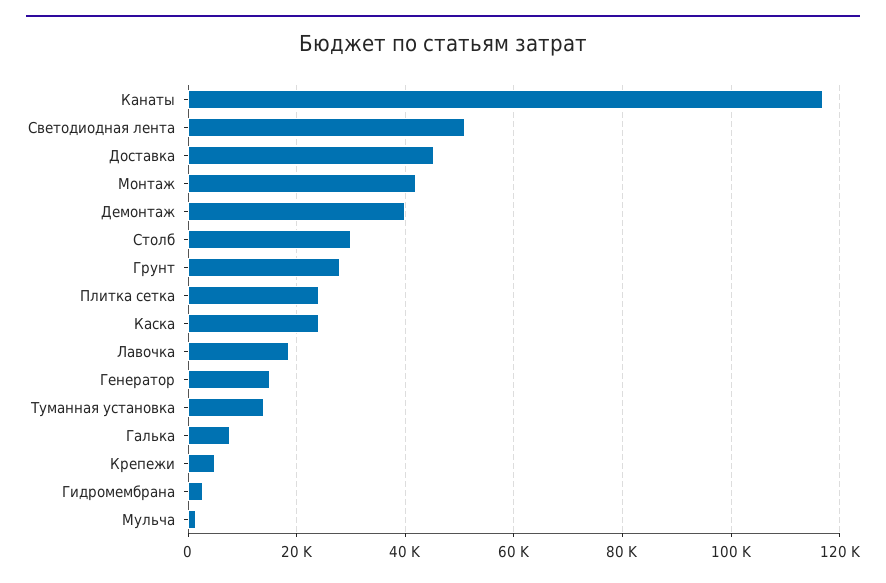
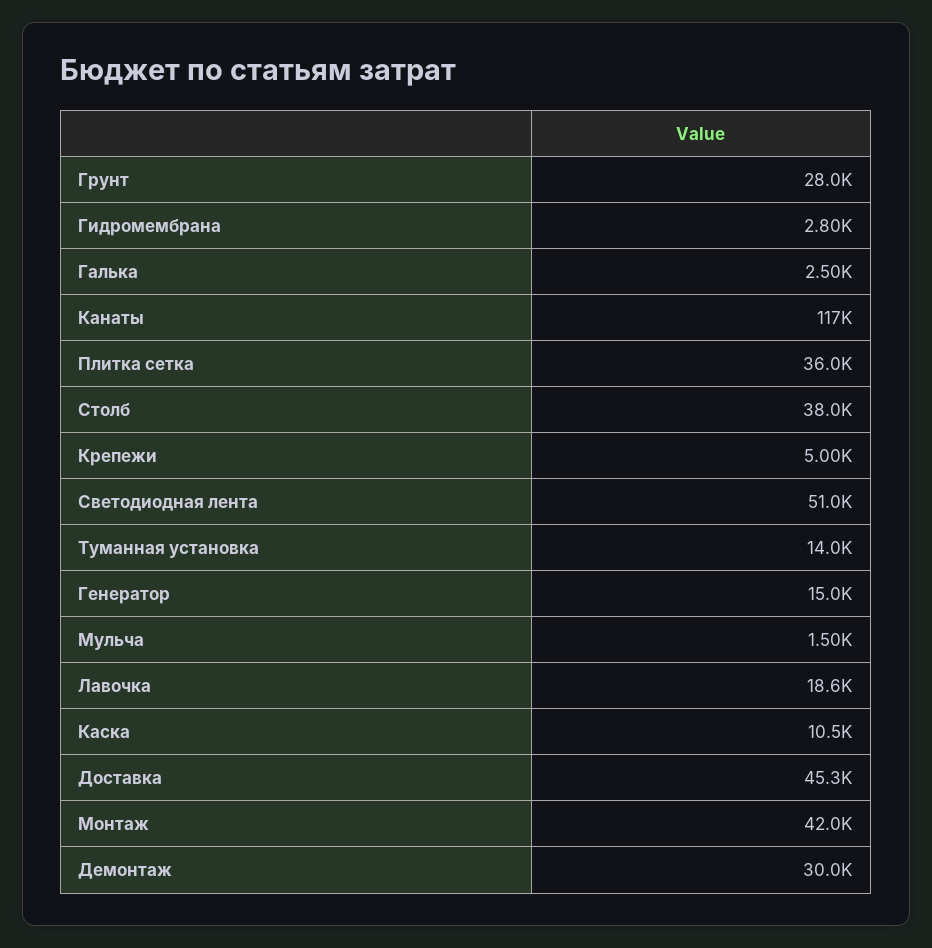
Демонтаж: 40000 -> 30000
Столб: 30000 -> 38000
Плитка сетка: 24000 -> 36000
Каска: 24000 -> 10500
Галька: 8000 -> 2500

